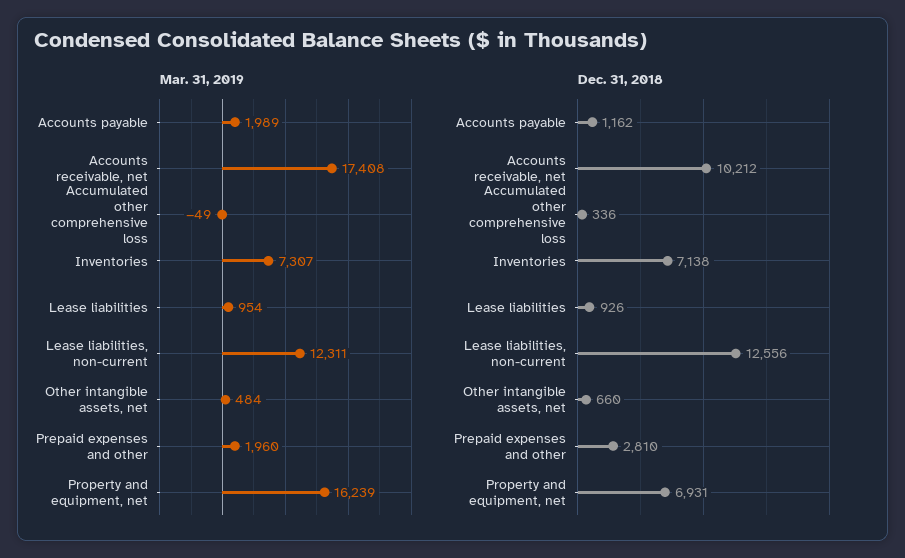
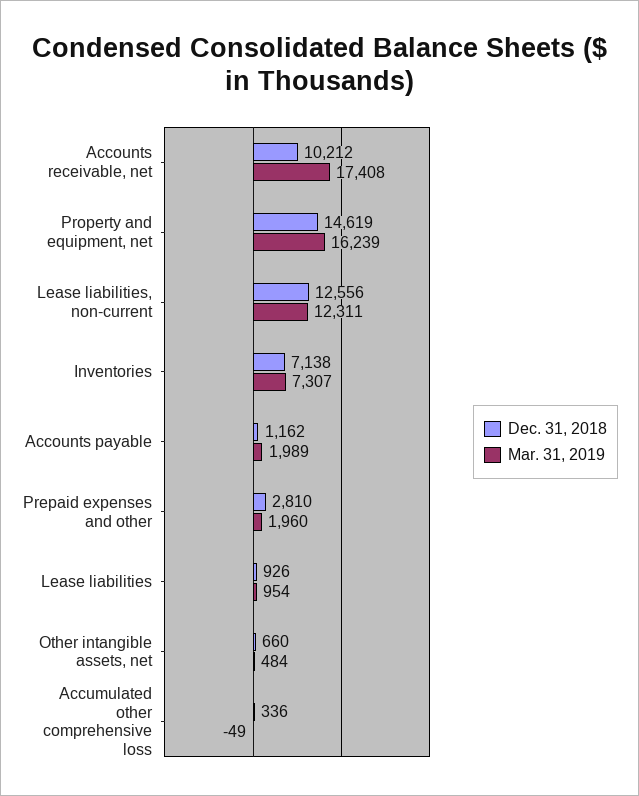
Dec. 31, 2018, Property and equipment, net: 6931 -> 14619

